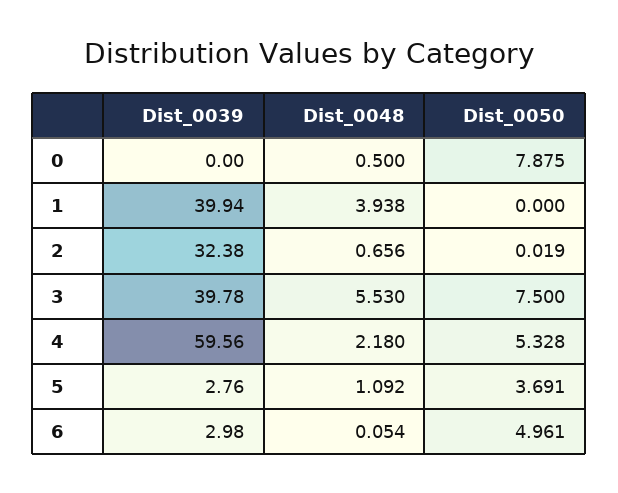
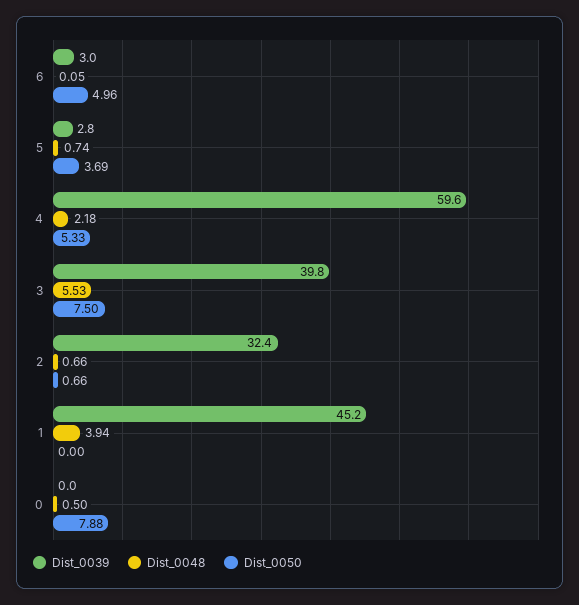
Dist_0039, 1: 39.94 -> 45.2
Dist_0050, 2: 0.019 -> 0.66
Dist_0048, 5: 1.092 -> 0.74

